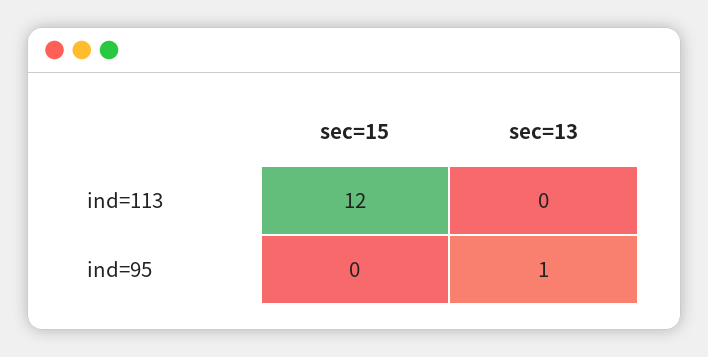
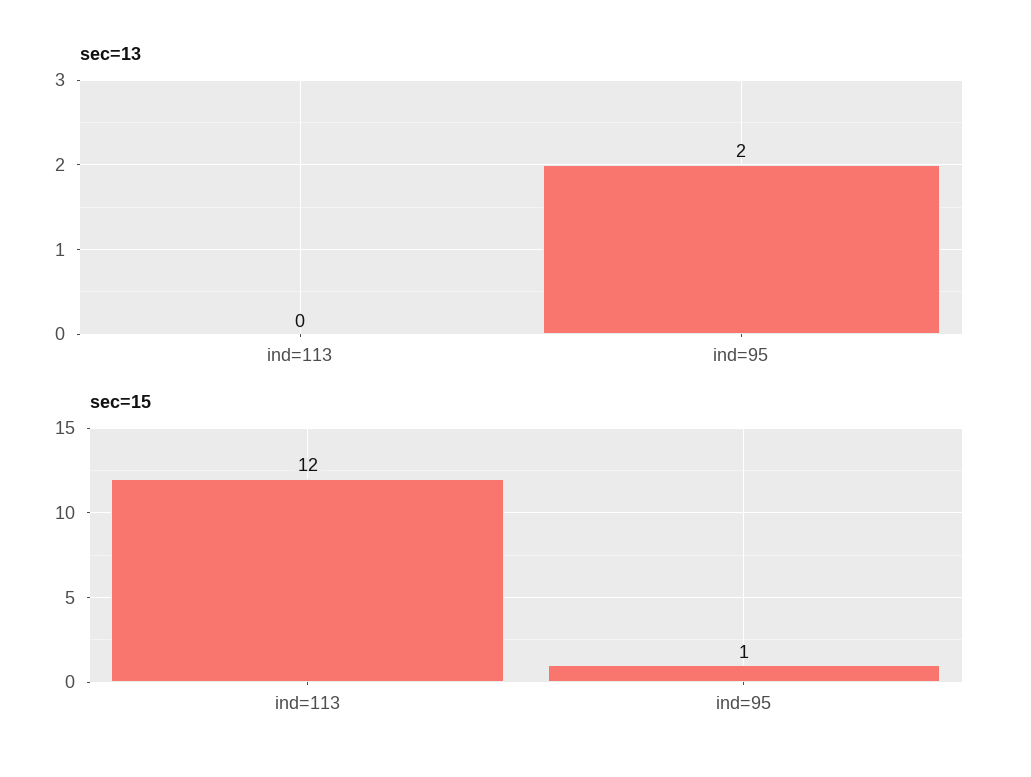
sec=15, ind=95: 0 -> 1
sec=13, ind=95: 1 -> 2

